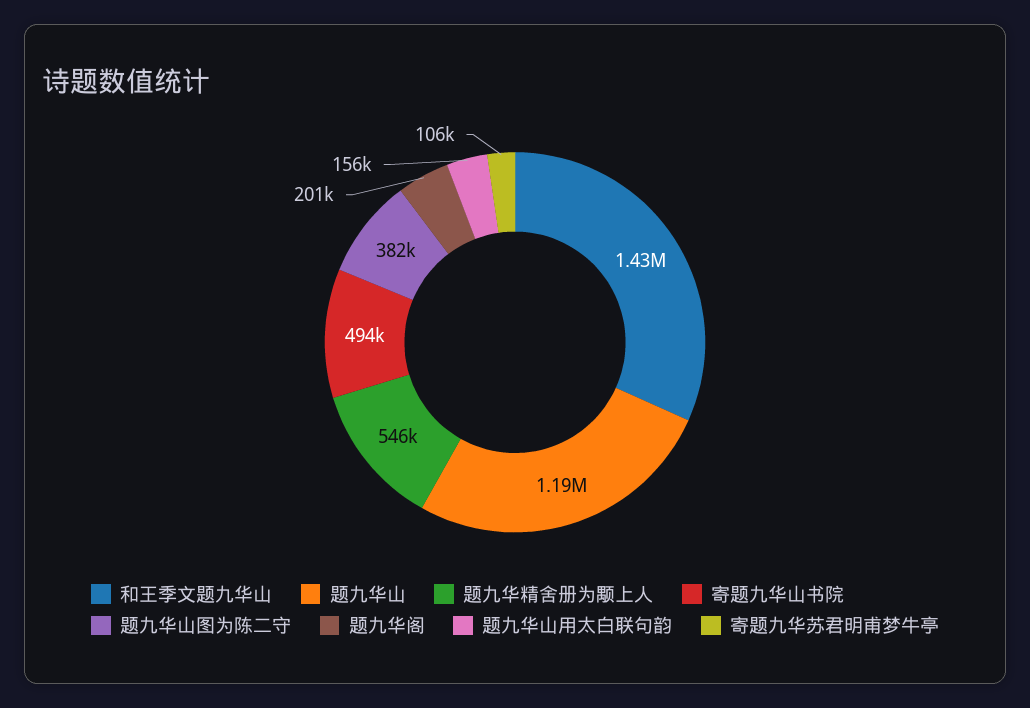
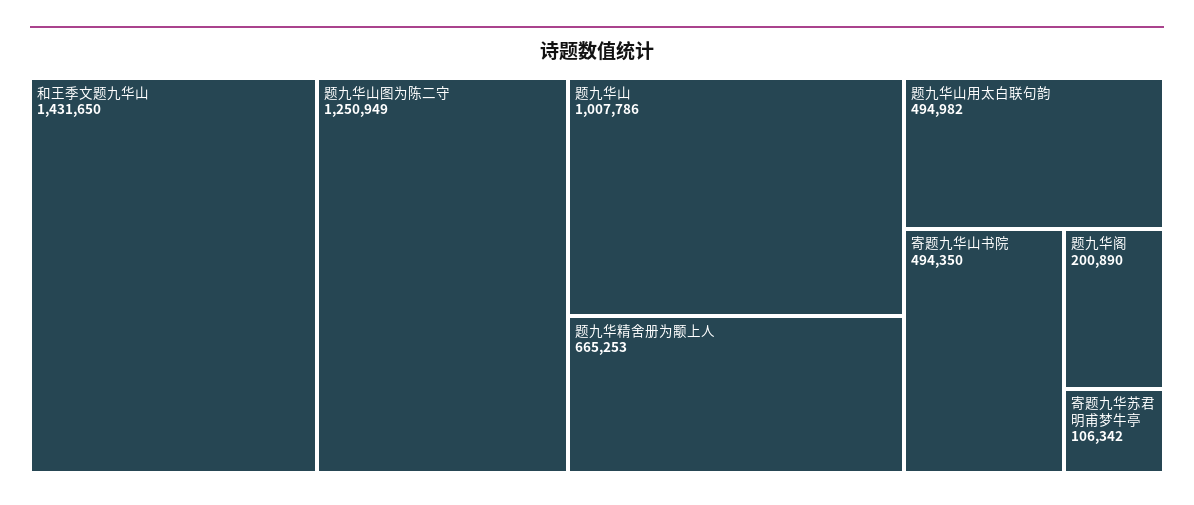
题九华山: 1190000 -> 1007786
题九华精舍册为颙上人: 546000 -> 665253
题九华山图为陈二守: 382000 -> 1250949
题九华山用太白联句韵: 156000 -> 494982

